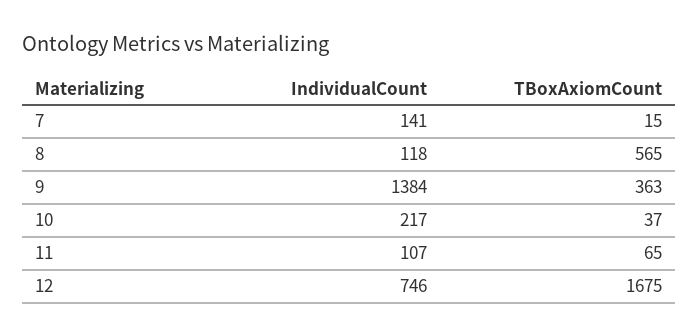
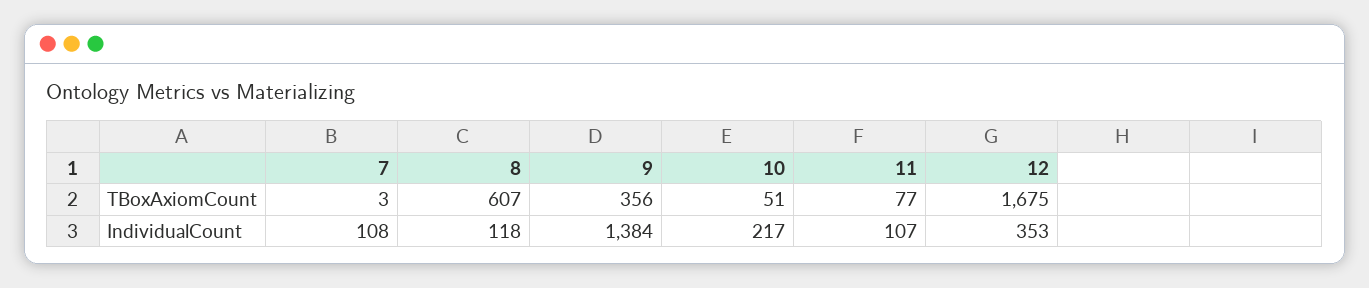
IndividualCount, 7: 141 -> 108
TBoxAxiomCount, 7: 15 -> 3
TBoxAxiomCount, 8: 565 -> 607
TBoxAxiomCount, 9: 363 -> 356
TBoxAxiomCount, 10: 37 -> 51
TBoxAxiomCount, 11: 65 -> 77
IndividualCount, 12: 746 -> 353

